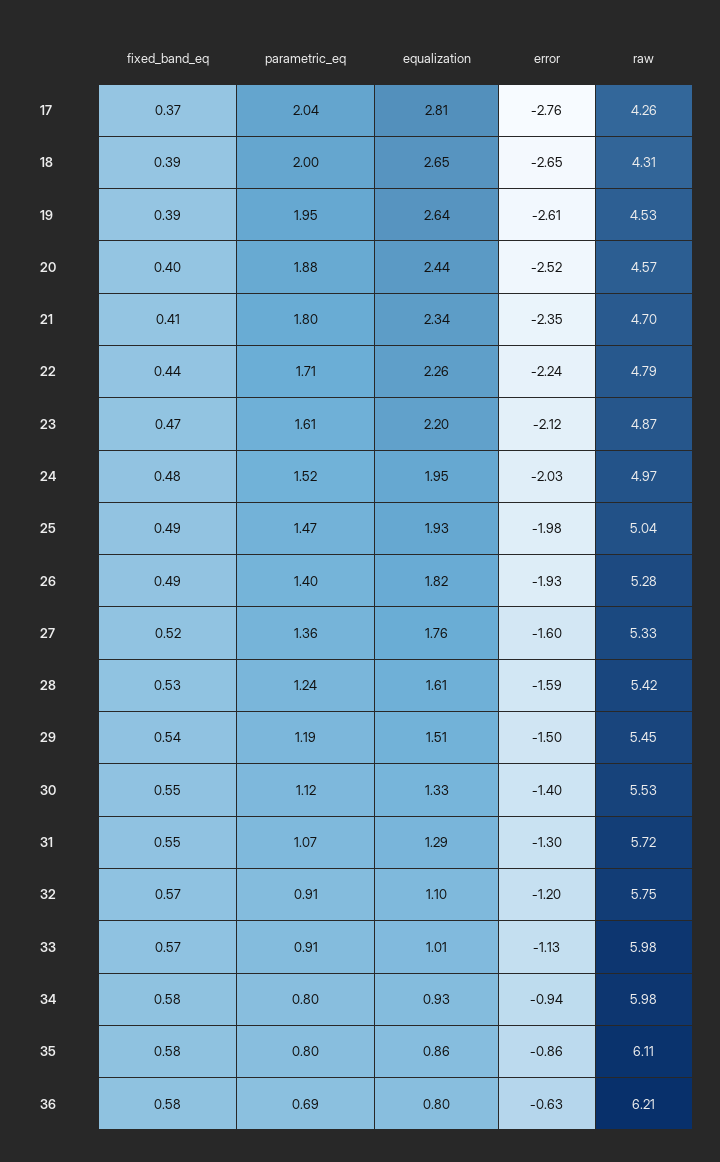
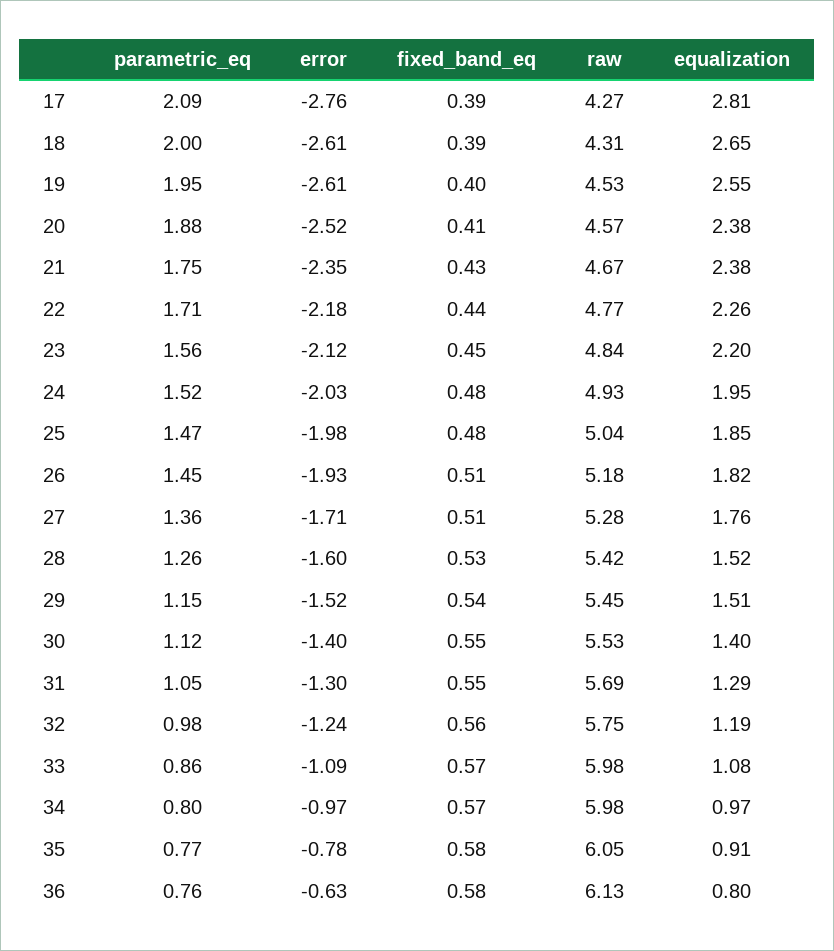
fixed_band_eq, 17: 0.37 -> 0.39
parametric_eq, 17: 2.04 -> 2.09
raw, 17: 4.26 -> 4.27
error, 18: -2.65 -> -2.61
fixed_band_eq, 19: 0.39 -> 0.4
equalization, 19: 2.64 -> 2.55
fixed_band_eq, 20: 0.4 -> 0.41
equalization, 20: 2.44 -> 2.38
fixed_band_eq, 21: 0.41 -> 0.43
parametric_eq, 21: 1.8 -> 1.75
equalization, 21: 2.34 -> 2.38
raw, 21: 4.7 -> 4.67
error, 22: -2.24 -> -2.18
raw, 22: 4.79 -> 4.77
fixed_band_eq, 23: 0.47 -> 0.45
parametric_eq, 23: 1.61 -> 1.56
raw, 23: 4.87 -> 4.84
raw, 24: 4.97 -> 4.93
fixed_band_eq, 25: 0.49 -> 0.48
equalization, 25: 1.93 -> 1.85
fixed_band_eq, 26: 0.49 -> 0.51
parametric_eq, 26: 1.4 -> 1.45
raw, 26: 5.28 -> 5.18
fixed_band_eq, 27: 0.52 -> 0.51
error, 27: -1.6 -> -1.71
raw, 27: 5.33 -> 5.28
parametric_eq, 28: 1.24 -> 1.26
equalization, 28: 1.61 -> 1.52
error, 28: -1.59 -> -1.6
parametric_eq, 29: 1.19 -> 1.15
error, 29: -1.5 -> -1.52
equalization, 30: 1.33 -> 1.4
parametric_eq, 31: 1.07 -> 1.05
raw, 31: 5.72 -> 5.69
fixed_band_eq, 32: 0.57 -> 0.56
parametric_eq, 32: 0.91 -> 0.98
equalization, 32: 1.1 -> 1.19
error, 32: -1.2 -> -1.24
parametric_eq, 33: 0.91 -> 0.86
equalization, 33: 1.01 -> 1.08
error, 33: -1.13 -> -1.09
fixed_band_eq, 34: 0.58 -> 0.57
equalization, 34: 0.93 -> 0.97
error, 34: -0.94 -> -0.97
parametric_eq, 35: 0.8 -> 0.77
equalization, 35: 0.86 -> 0.91
error, 35: -0.86 -> -0.78
raw, 35: 6.11 -> 6.05
parametric_eq, 36: 0.69 -> 0.76
raw, 36: 6.21 -> 6.13

